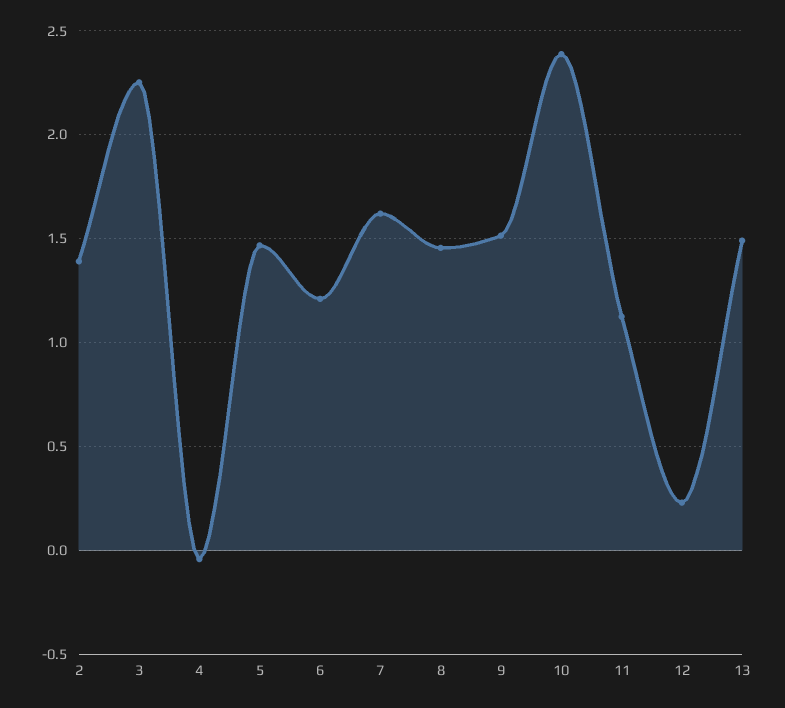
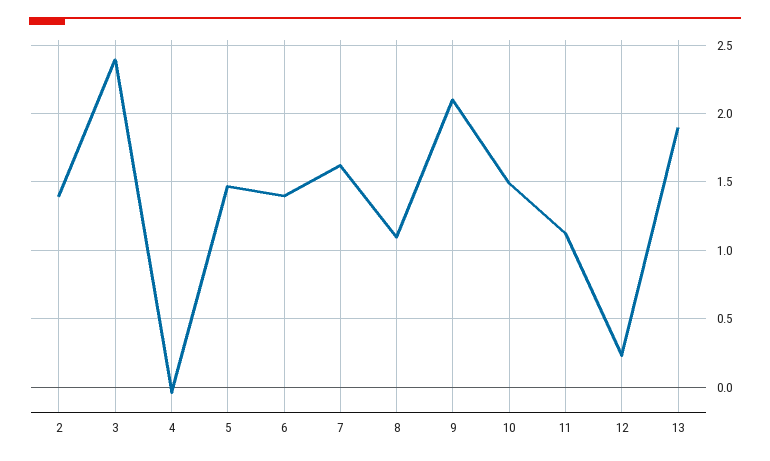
3: 2.25 -> 2.4
6: 1.2 -> 1.4
8: 1.45 -> 1.1
9: 1.5 -> 2.1
10: 2.4 -> 1.5
13: 1.5 -> 1.9

